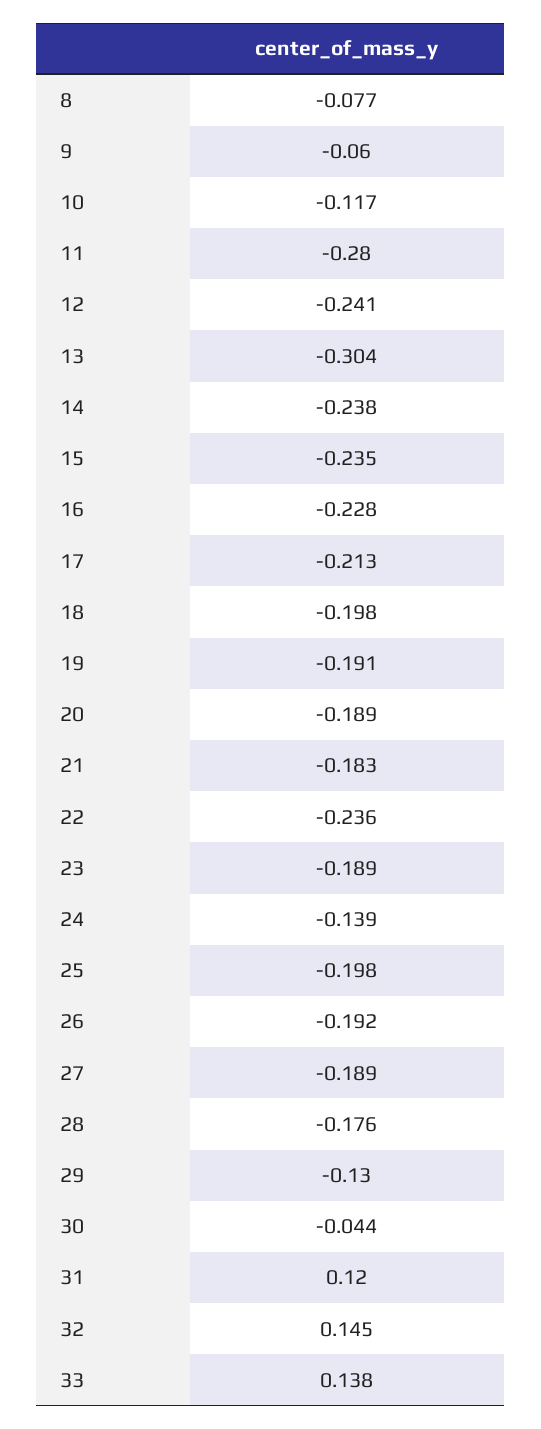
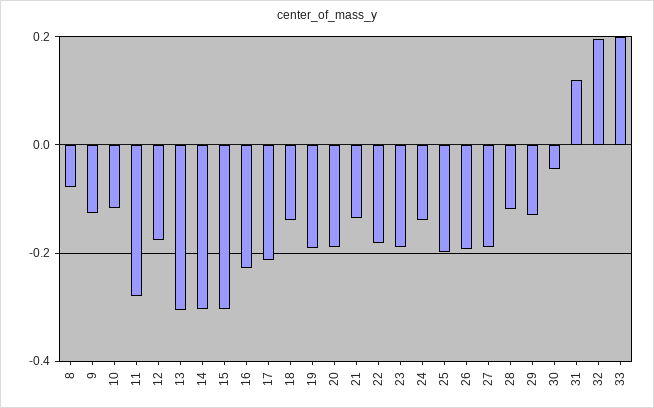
9: -0.06 -> -0.12
12: -0.241 -> -0.18
14: -0.238 -> -0.3
15: -0.235 -> -0.3
18: -0.198 -> -0.14
21: -0.183 -> -0.14
22: -0.236 -> -0.18
28: -0.176 -> -0.12
32: 0.145 -> 0.2
33: 0.138 -> 0.2

